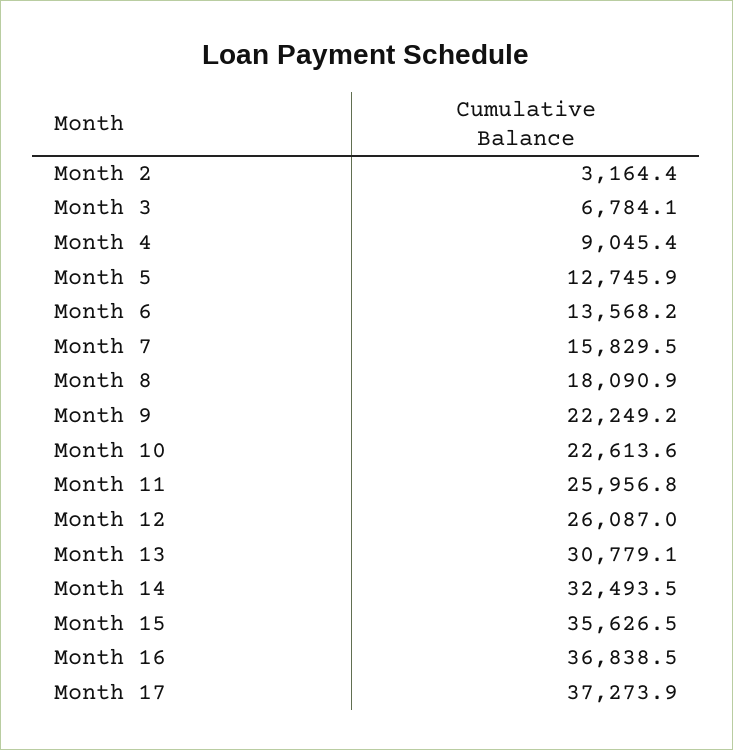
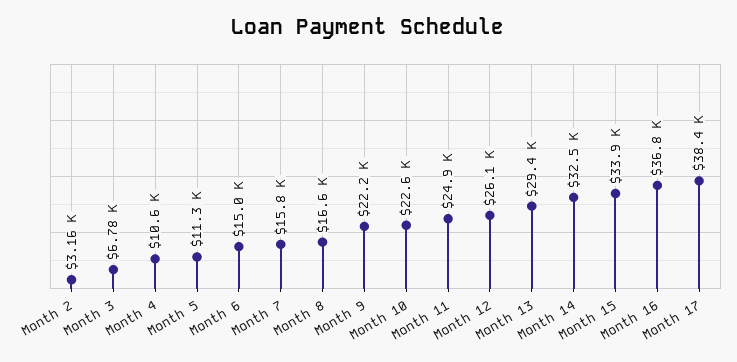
Month 4: 9045.4 -> 10600
Month 5: 12745.9 -> 11300
Month 6: 13568.2 -> 15000
Month 8: 18090.9 -> 16600
Month 11: 25956.8 -> 24900
Month 13: 30779.1 -> 29400
Month 15: 35626.5 -> 33900
Month 17: 37273.9 -> 38400

